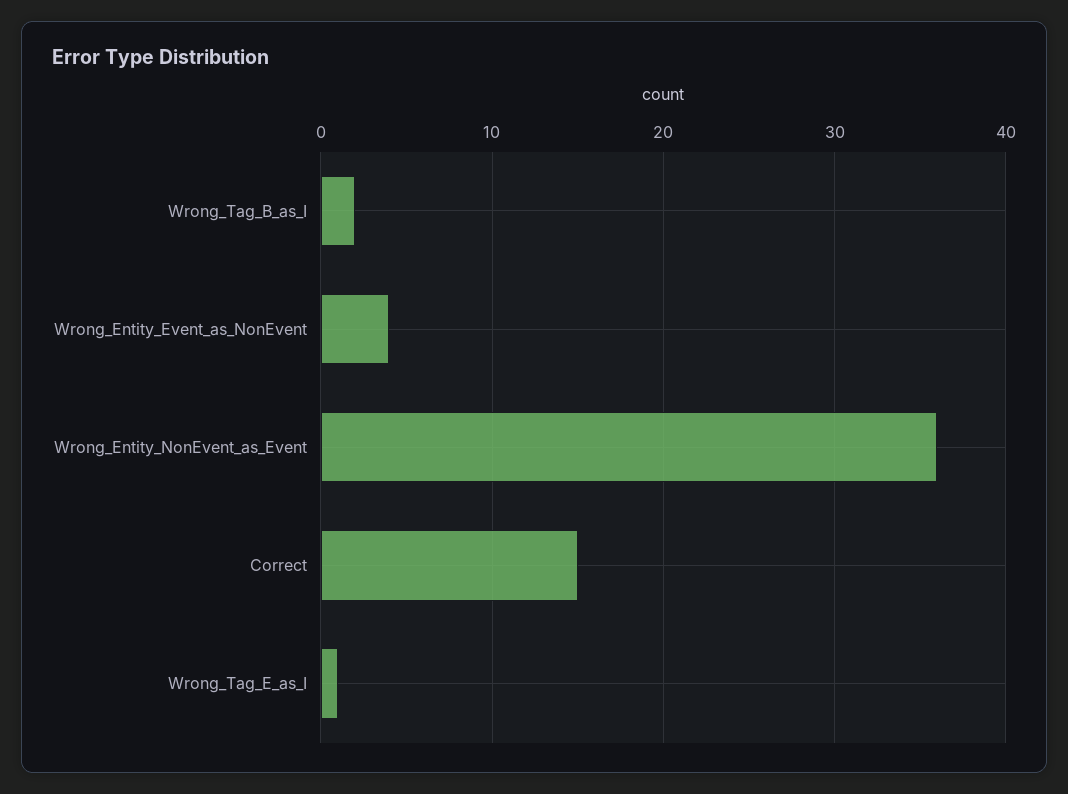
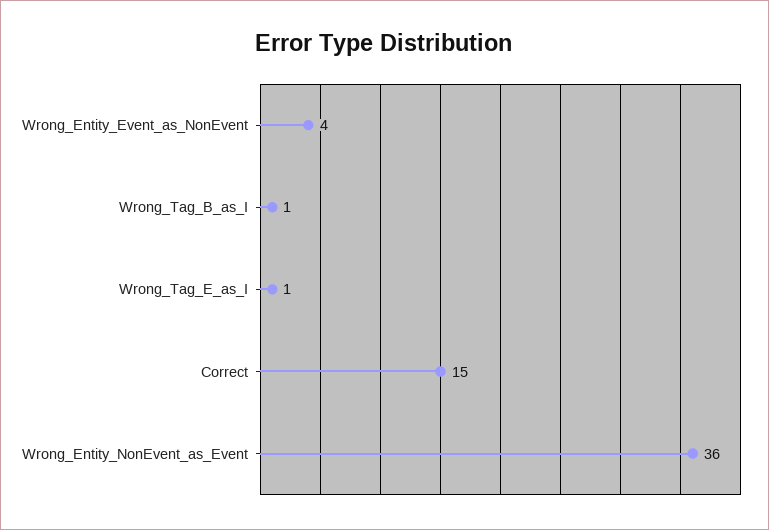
Wrong_Tag_B_as_I: 2 -> 1

